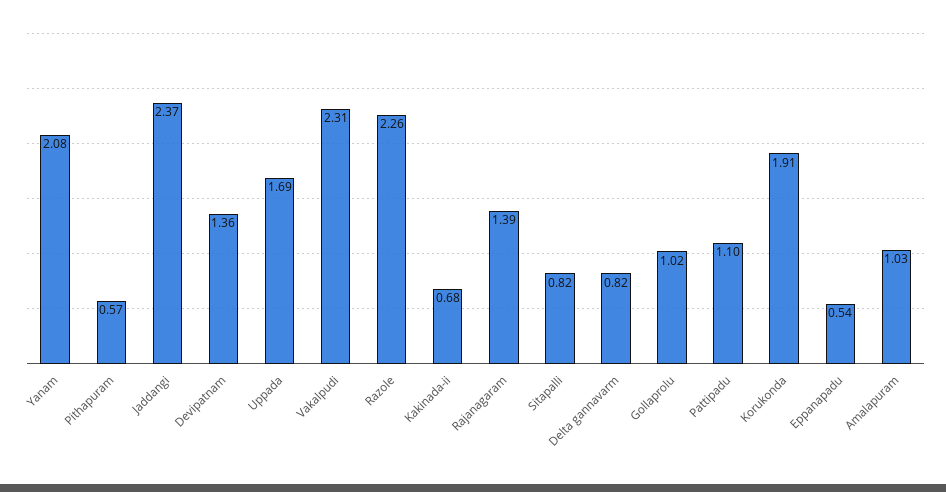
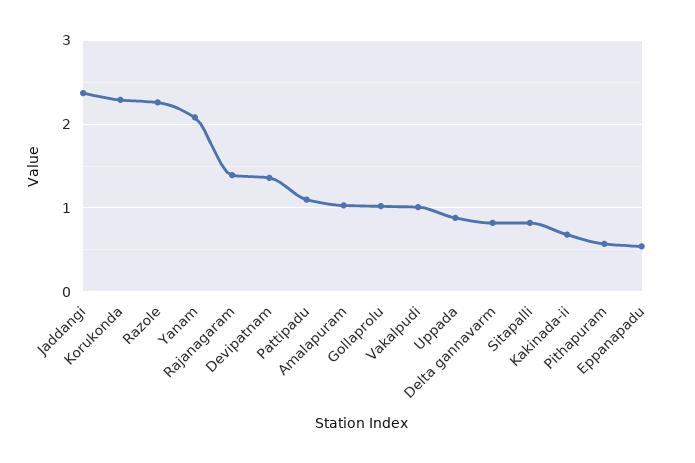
Uppada: 1.69 -> 0.9
Vakalpudi: 2.31 -> 1
Korukonda: 1.91 -> 2.3

